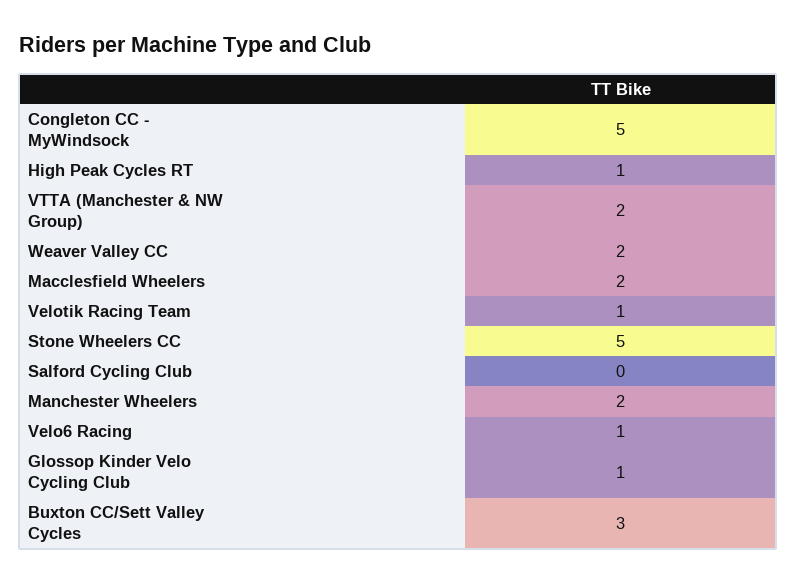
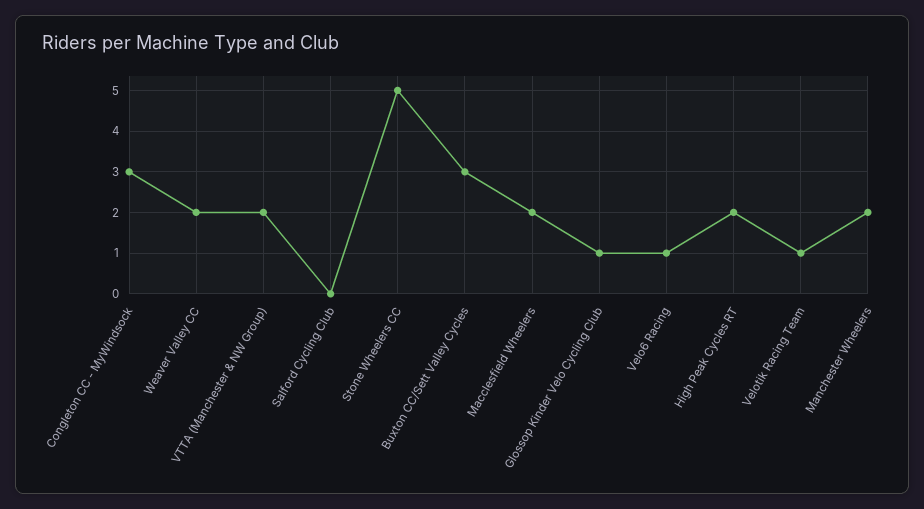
Congleton CC - MyWindsock: 5 -> 3
High Peak Cycles RT: 1 -> 2

